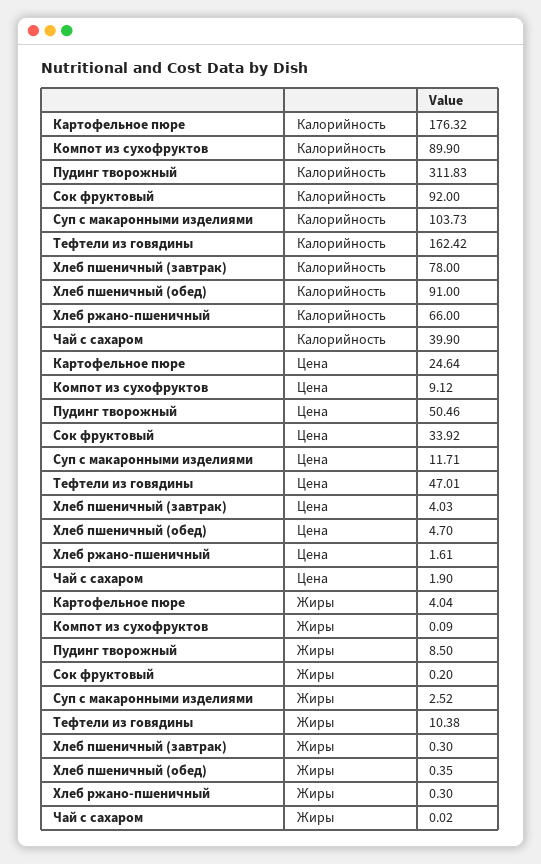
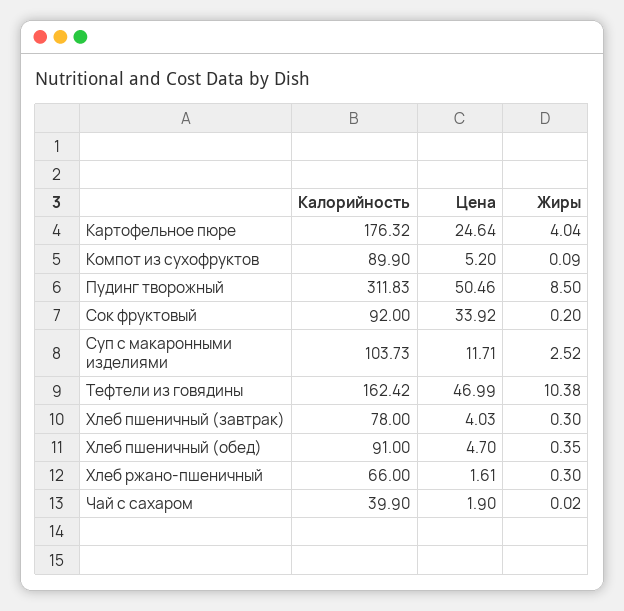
Компот из сухофруктов, Цена: 9.12 -> 5.2
Тефтели из говядины, Цена: 47.01 -> 46.99

